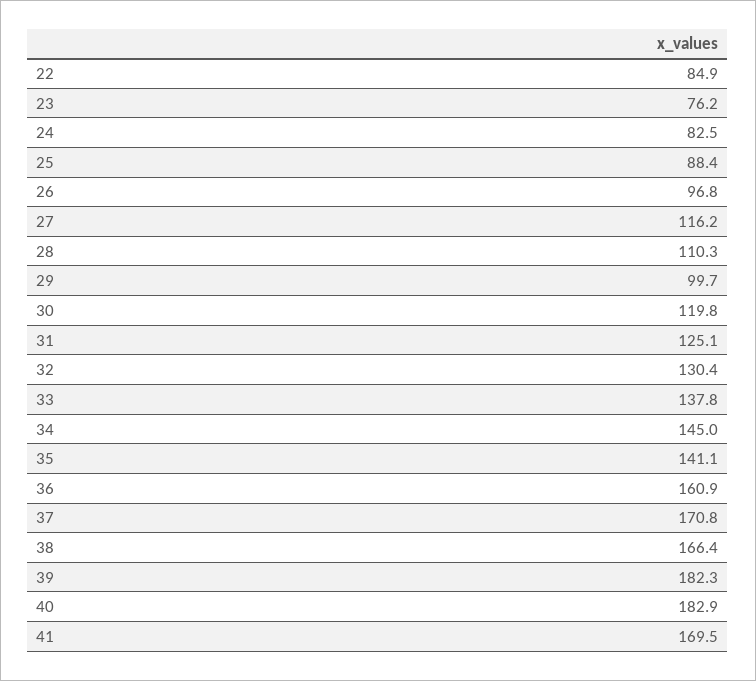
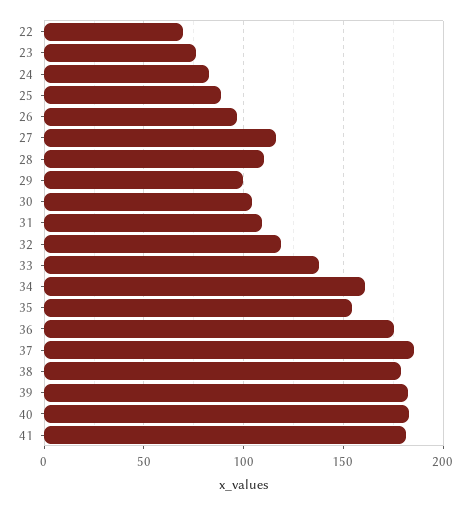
22: 84.9 -> 70
30: 119.8 -> 105
31: 125.1 -> 110
32: 130.4 -> 120
34: 145 -> 160
35: 141.1 -> 155
36: 160.9 -> 175
37: 170.8 -> 185
38: 166.4 -> 180
41: 169.5 -> 180

